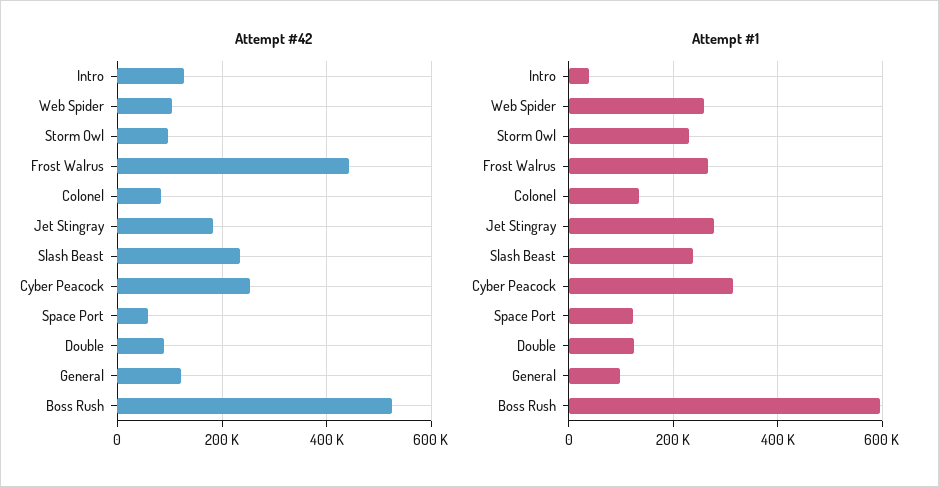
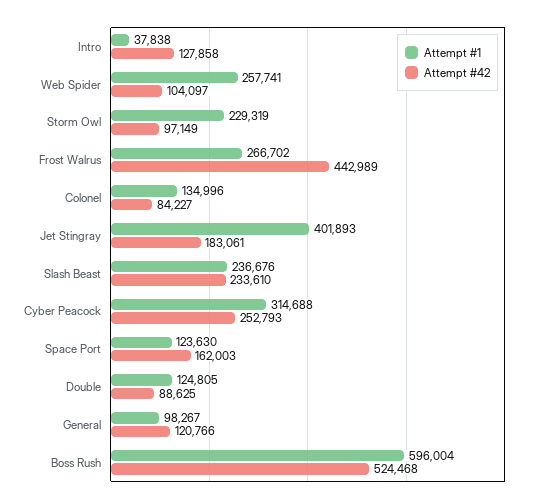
Attempt #42, Space Port: 60000 -> 162003
Attempt #1, Jet Stingray: 280000 -> 401893

